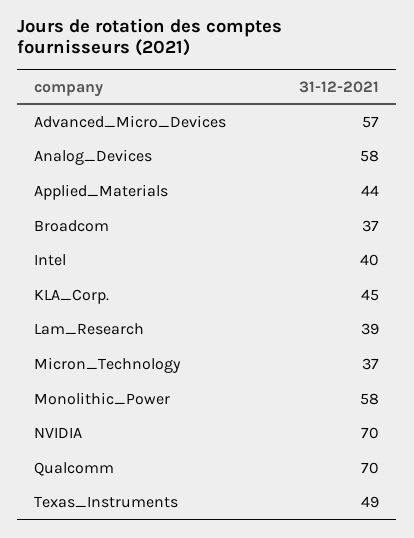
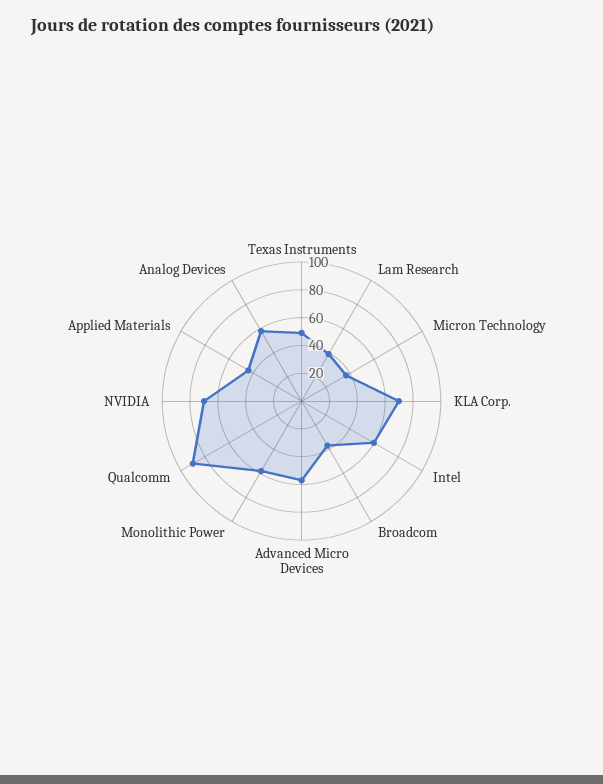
Intel: 40 -> 60
KLA_Corp.: 45 -> 70
Qualcomm: 70 -> 90

